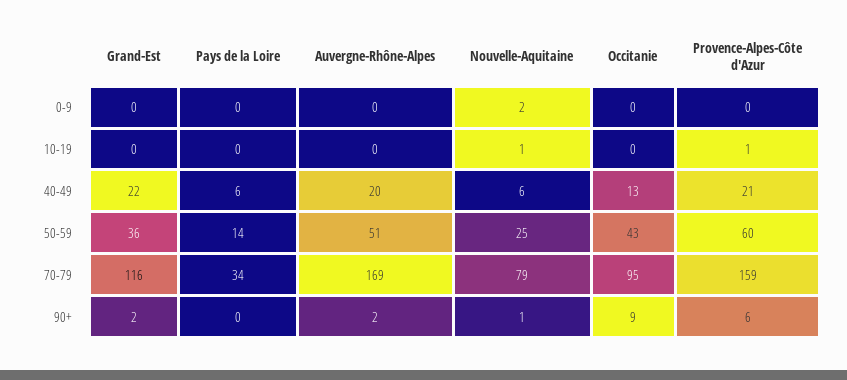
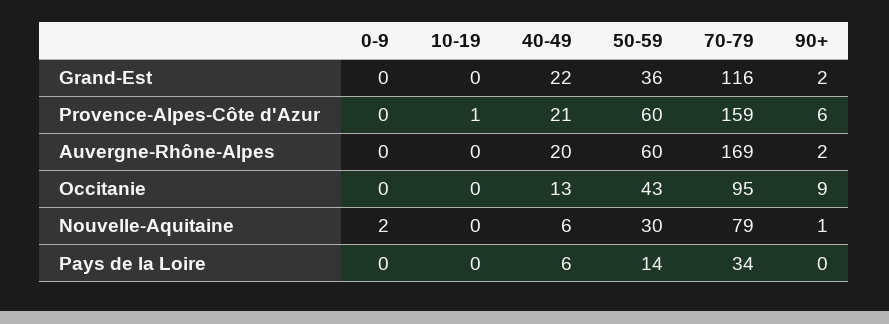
Nouvelle-Aquitaine, 10-19: 1 -> 0
Auvergne-Rhône-Alpes, 50-59: 51 -> 60
Nouvelle-Aquitaine, 50-59: 25 -> 30

